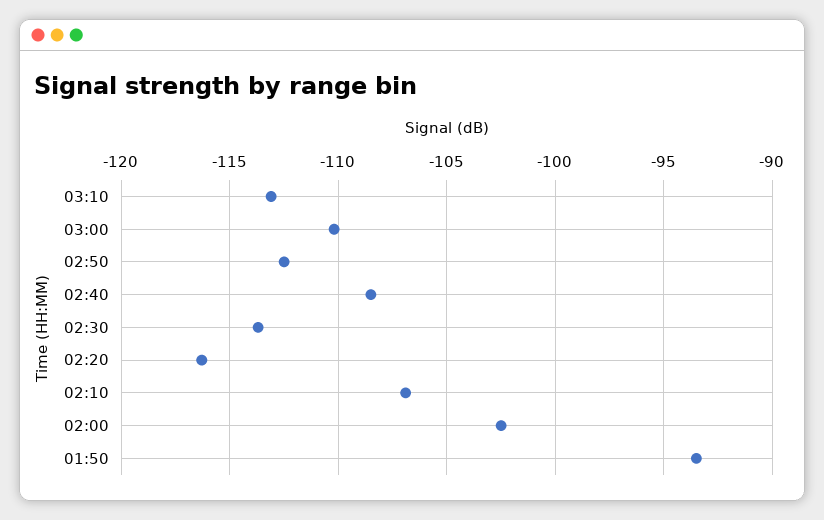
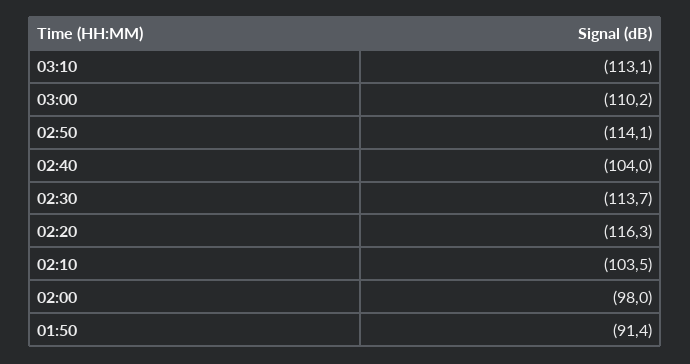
02:50: -112.5 -> -114.1
02:40: -108.5 -> -104
02:10: -107 -> -103.5
02:00: -102.5 -> -98
01:50: -93.5 -> -91.4

